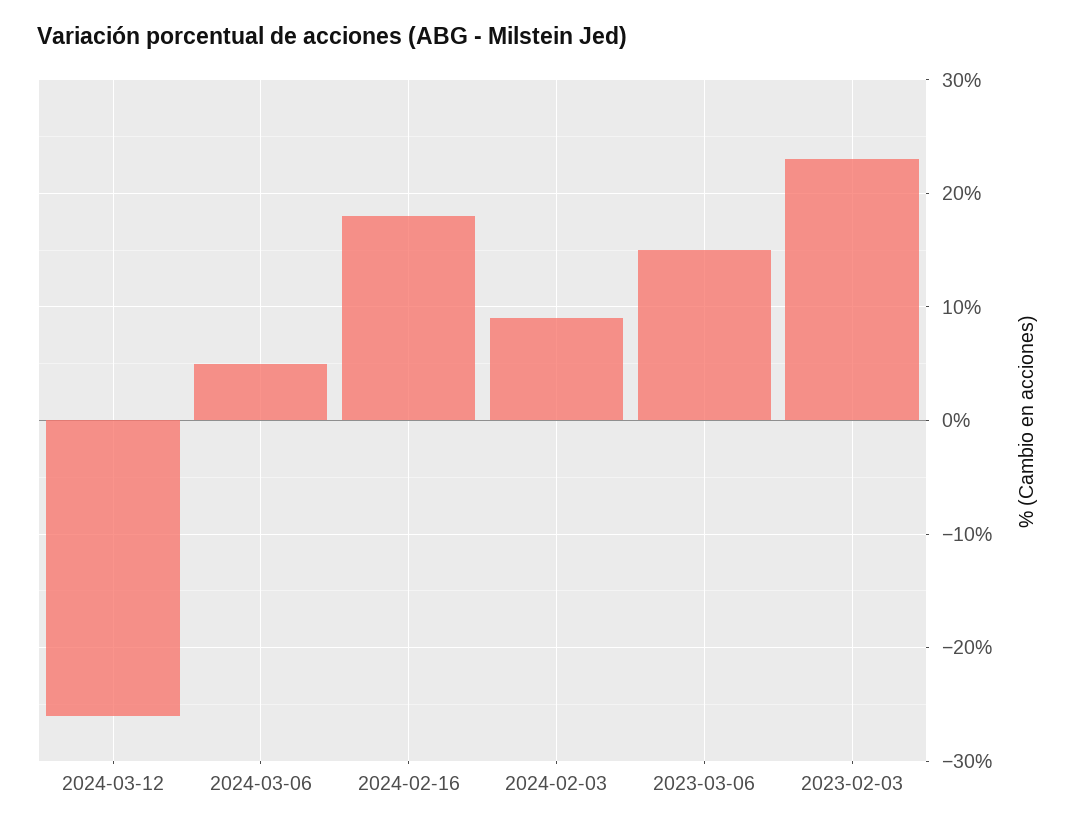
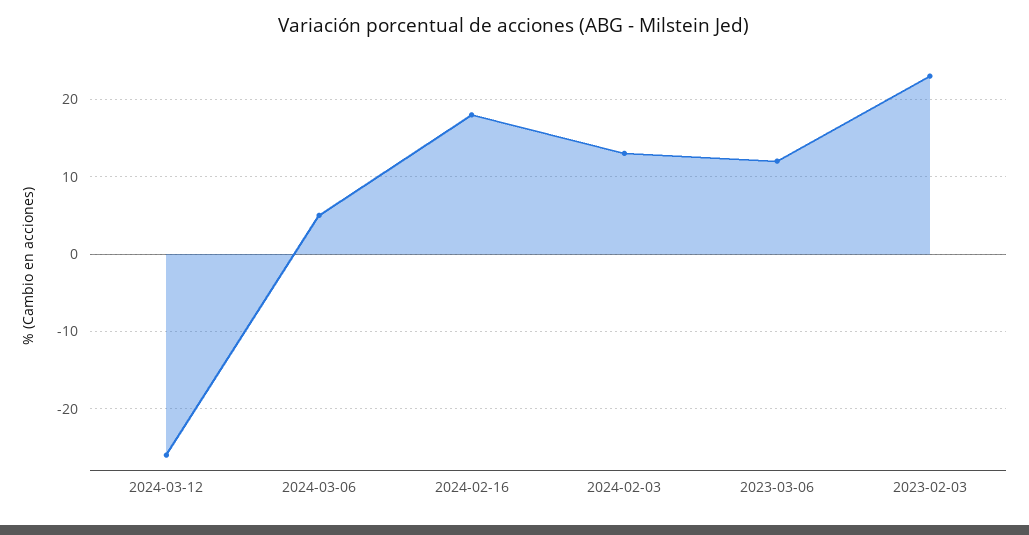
2024-02-03: 9 -> 13
2023-03-06: 15 -> 12

